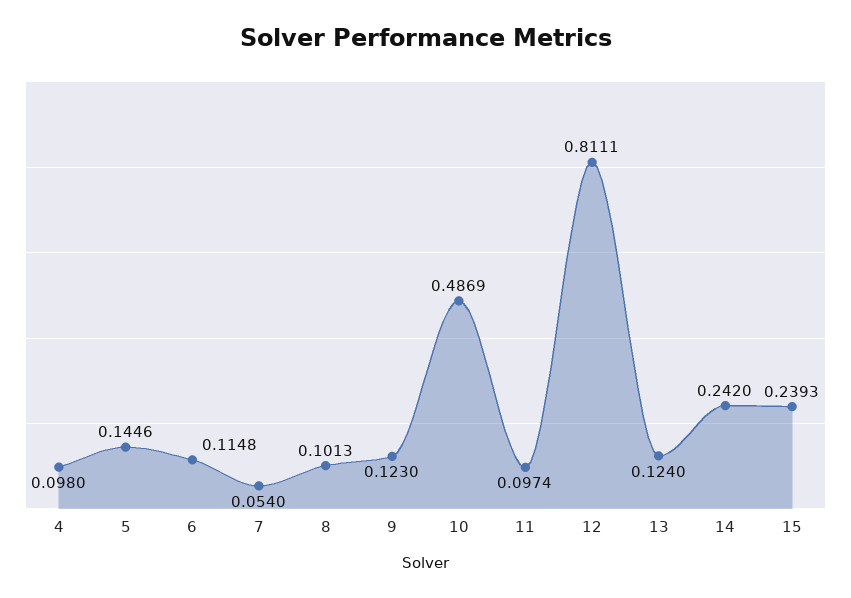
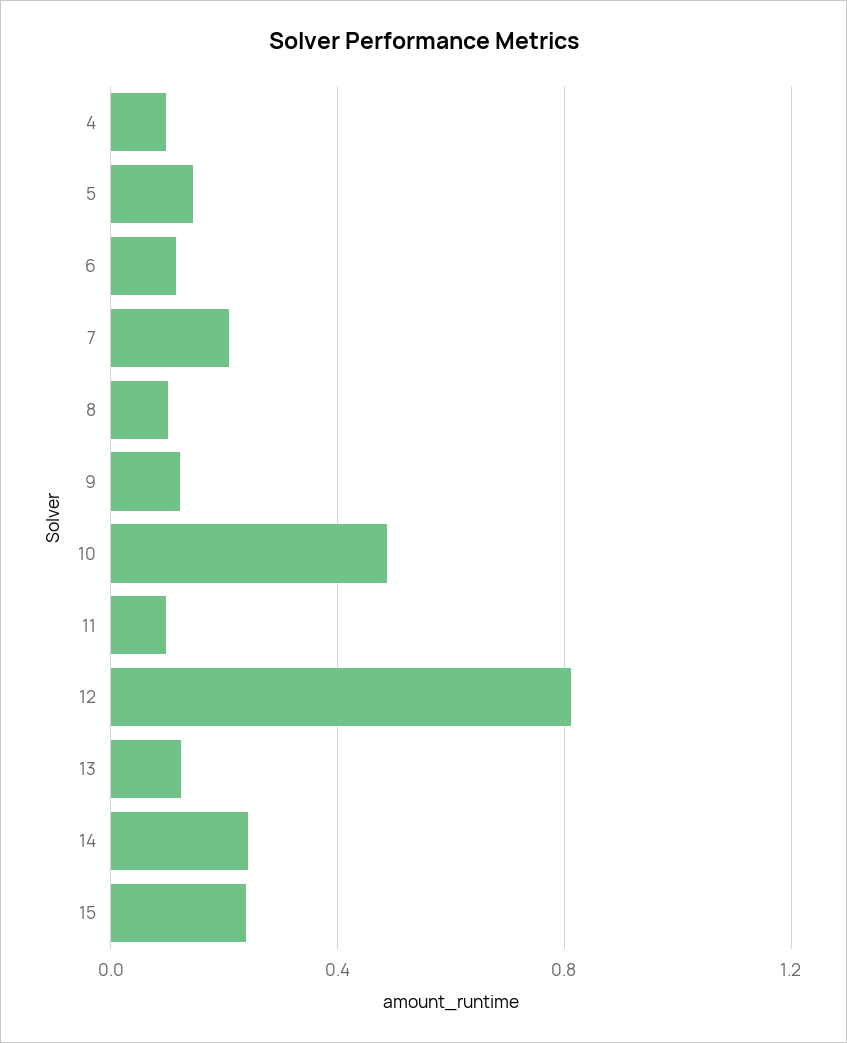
7: 0.054 -> 0.2

